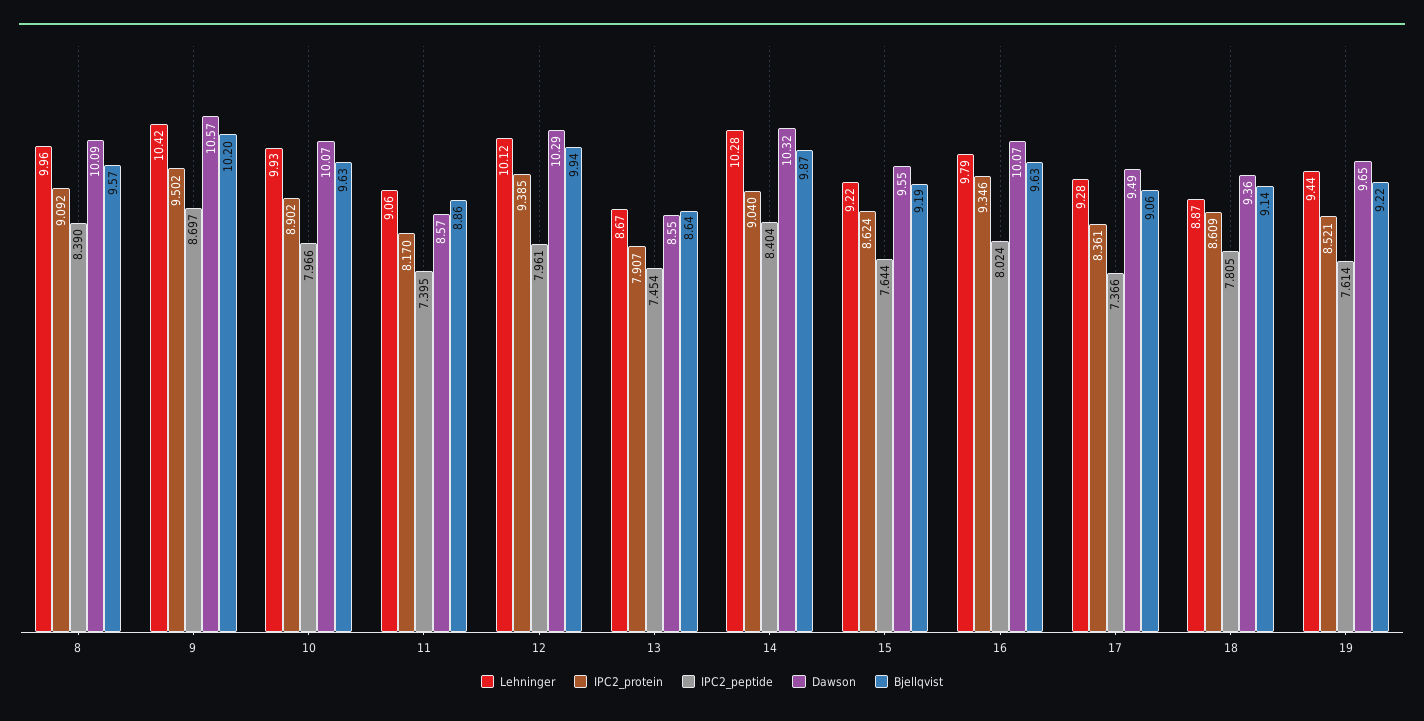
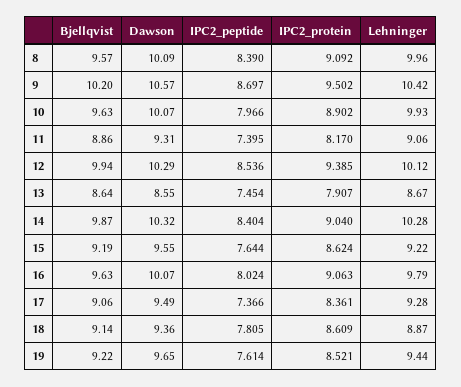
Dawson, 11: 8.57 -> 9.31
IPC2_peptide, 12: 7.961 -> 8.536
IPC2_protein, 16: 9.346 -> 9.063

